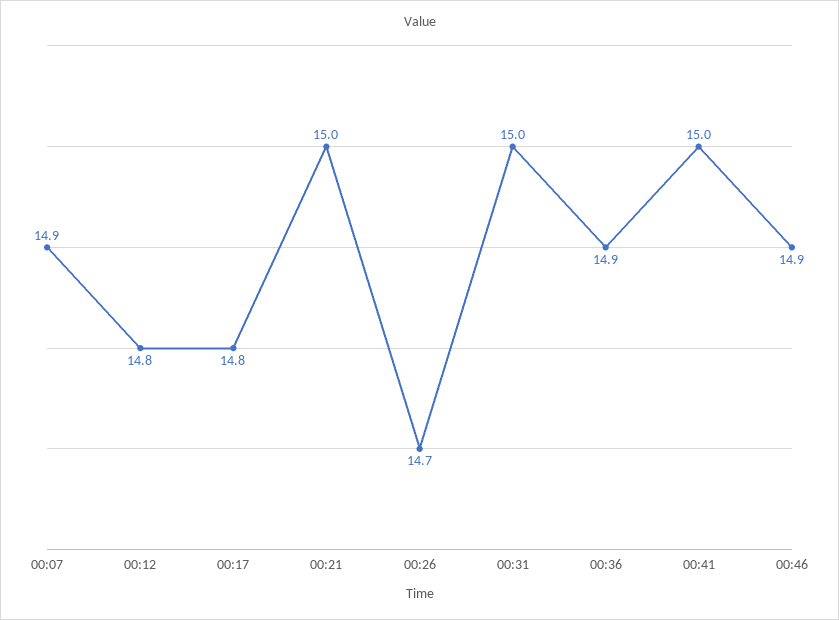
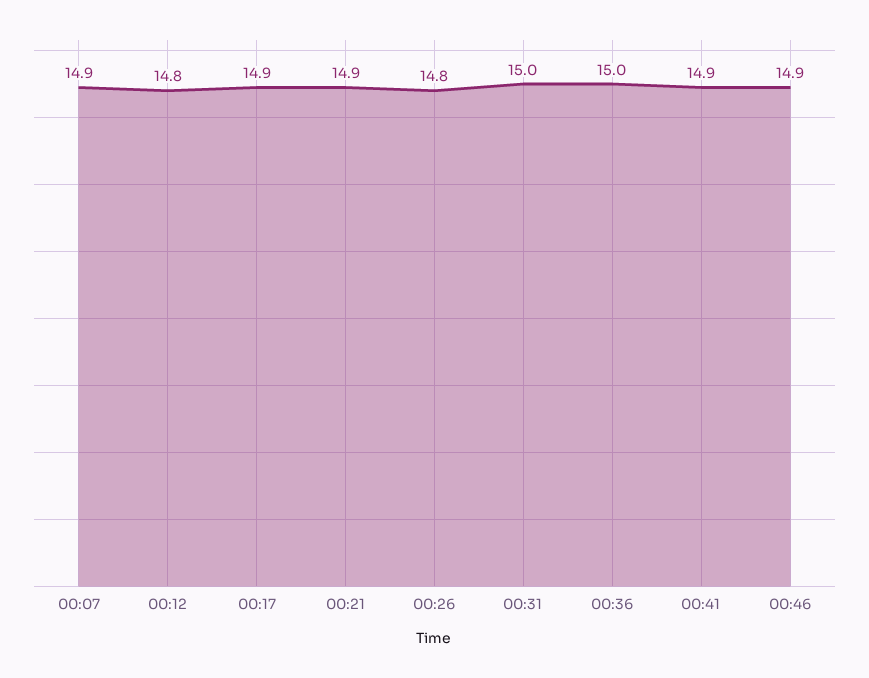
00:17: 14.8 -> 14.9
00:21: 15 -> 14.9
00:26: 14.7 -> 14.8
00:36: 14.9 -> 15
00:41: 15 -> 14.9

